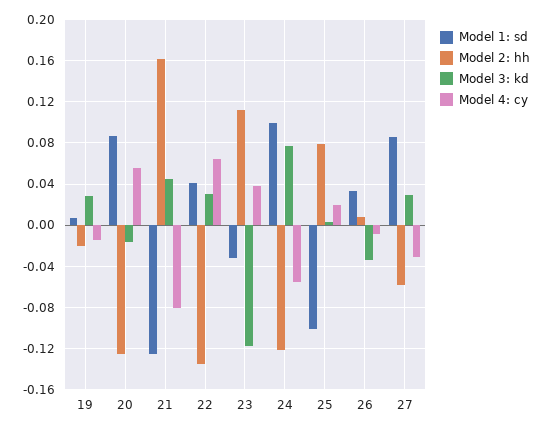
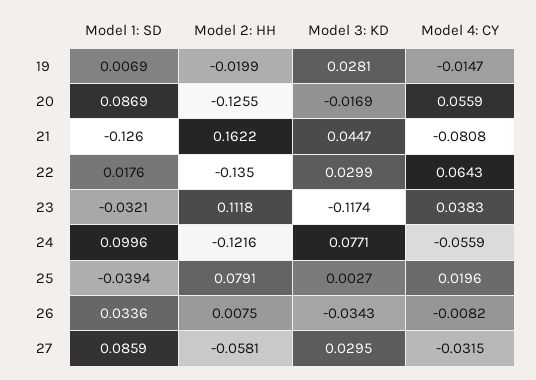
Model 1: sd, 22: 0.04 -> 0.0176
Model 1: sd, 25: -0.1 -> -0.0394

